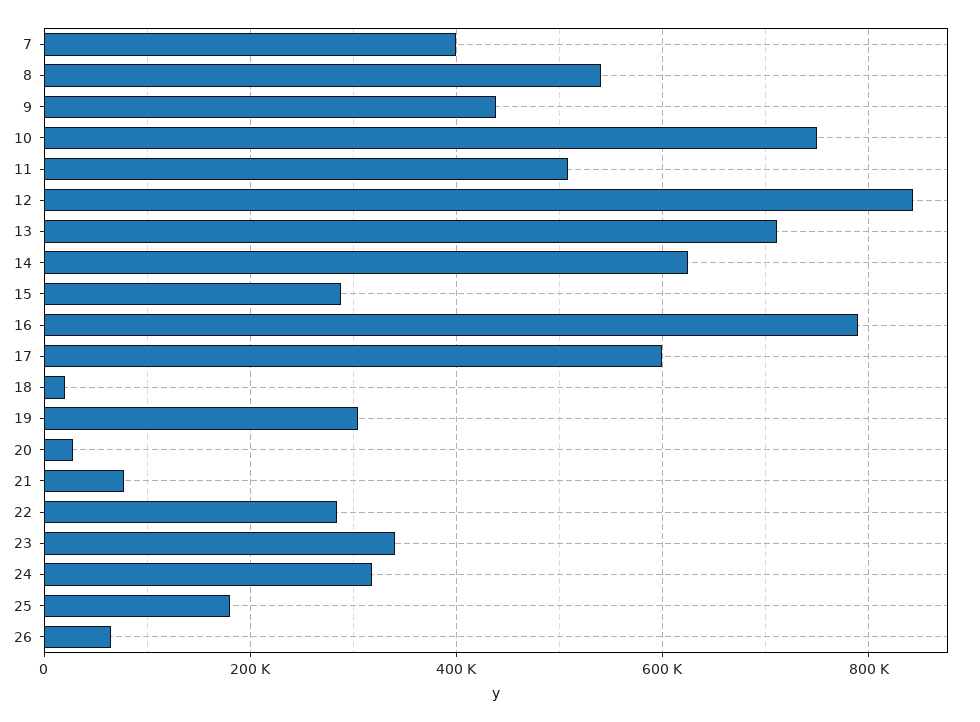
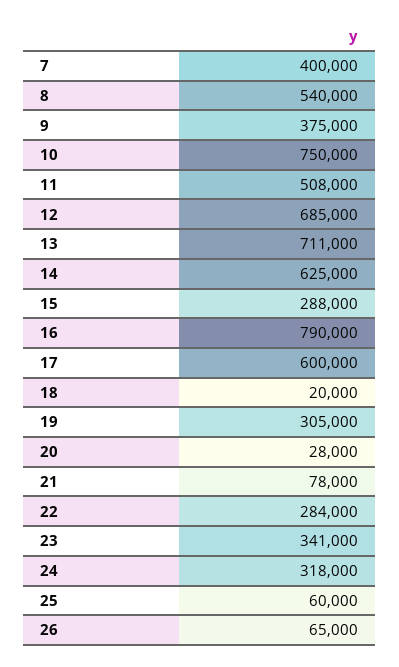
9: 440000 -> 375000
12: 840000 -> 685000
25: 180000 -> 60000

